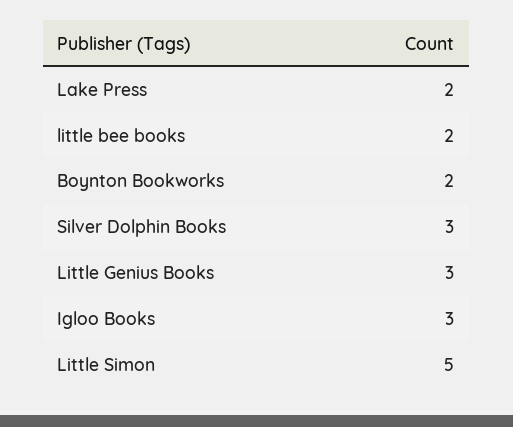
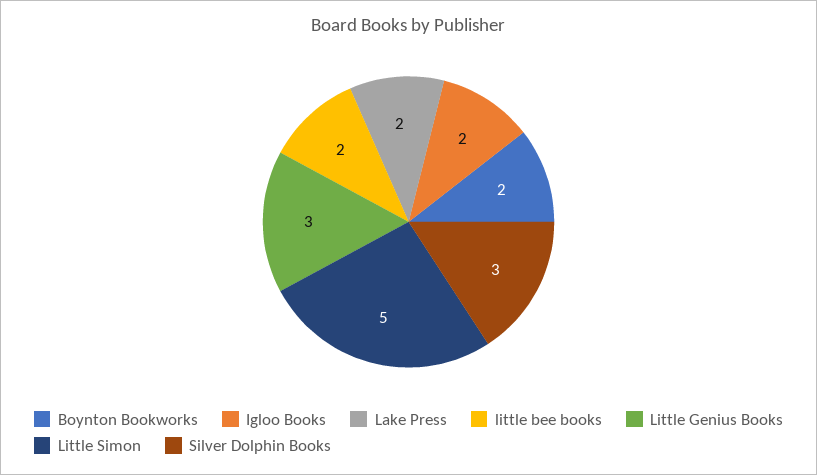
Igloo Books: 3 -> 2

